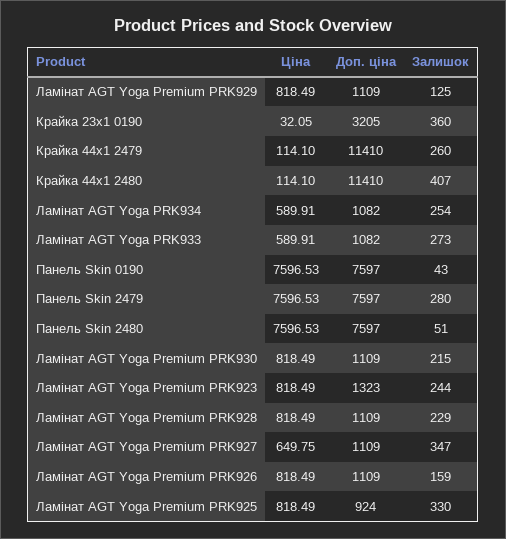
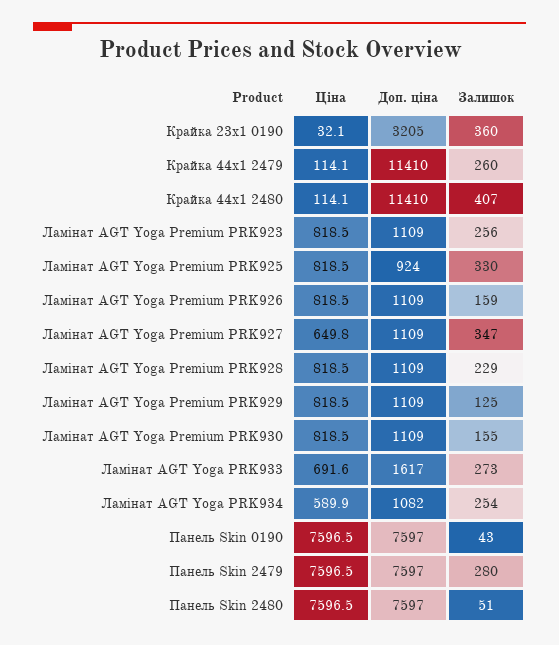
Ціна, Ламінат AGT Yoga PRK933: 589.91 -> 691.6
Доп. ціна, Ламінат AGT Yoga PRK933: 1082 -> 1617
Залишок, Ламінат AGT Yoga Premium PRK930: 215 -> 155
Доп. ціна, Ламінат AGT Yoga Premium PRK923: 1323 -> 1109
Залишок, Ламінат AGT Yoga Premium PRK923: 244 -> 256

